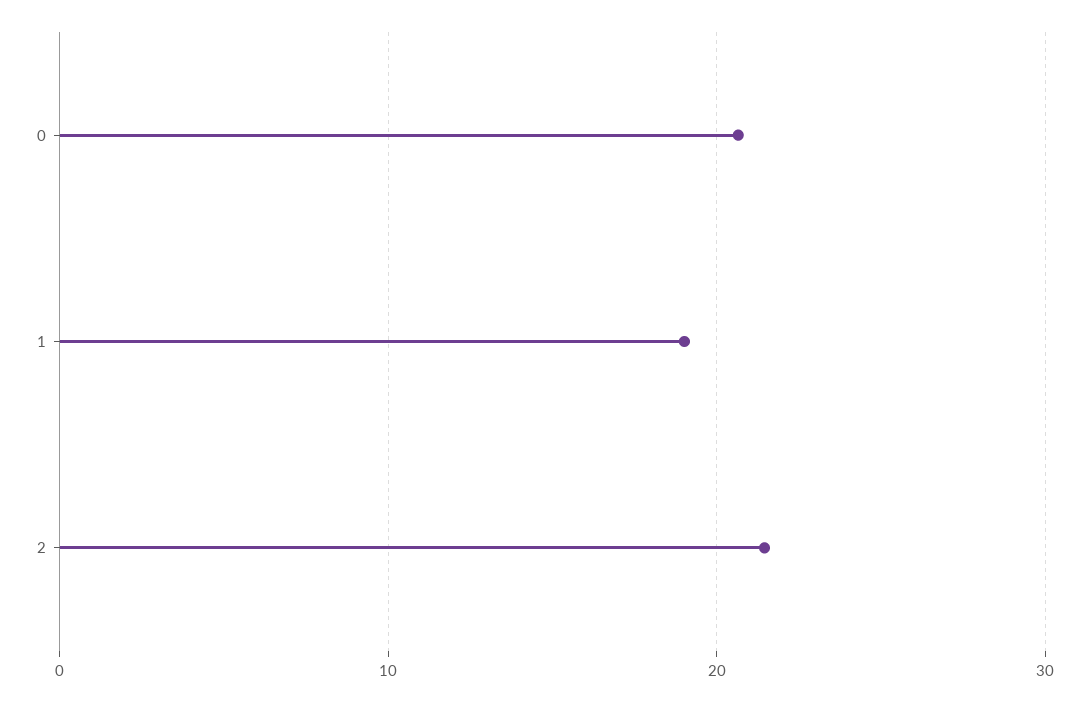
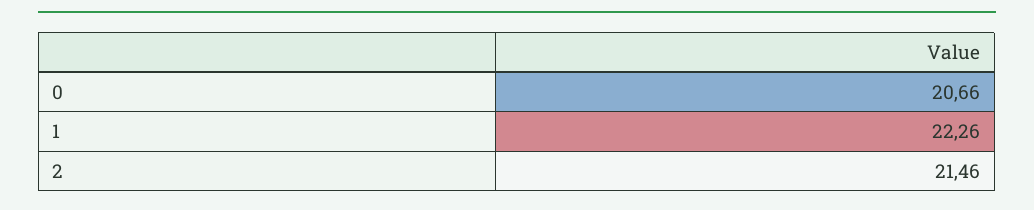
1: 19 -> 22.26

